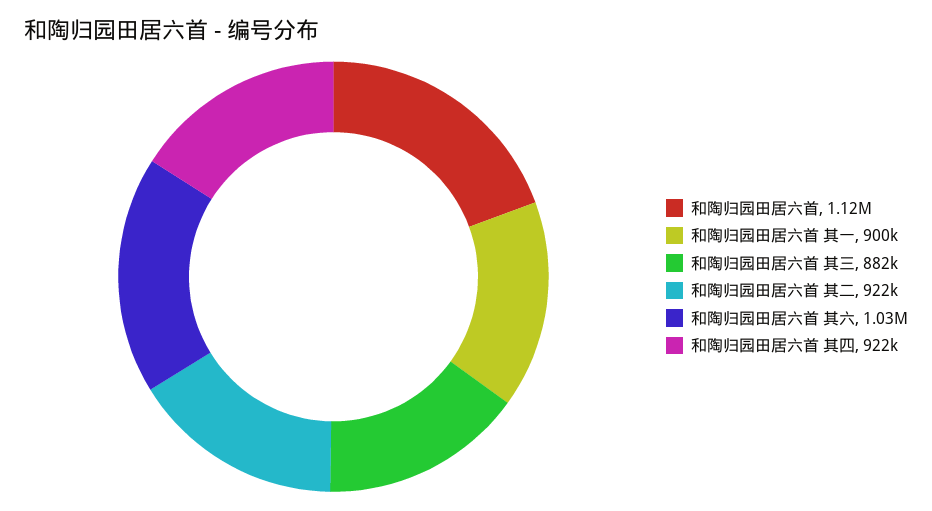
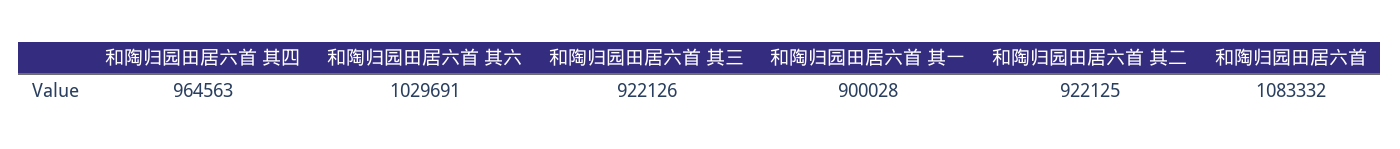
和陶归园田居六首: 1120000 -> 1083332
和陶归园田居六首 其三: 882000 -> 922126
和陶归园田居六首 其四: 922000 -> 964563

